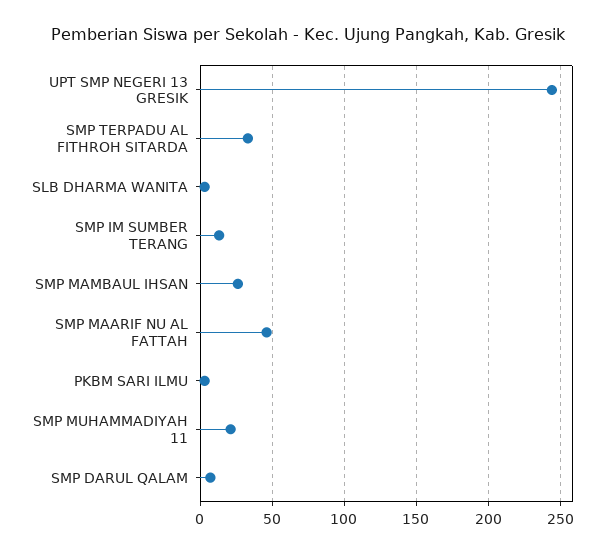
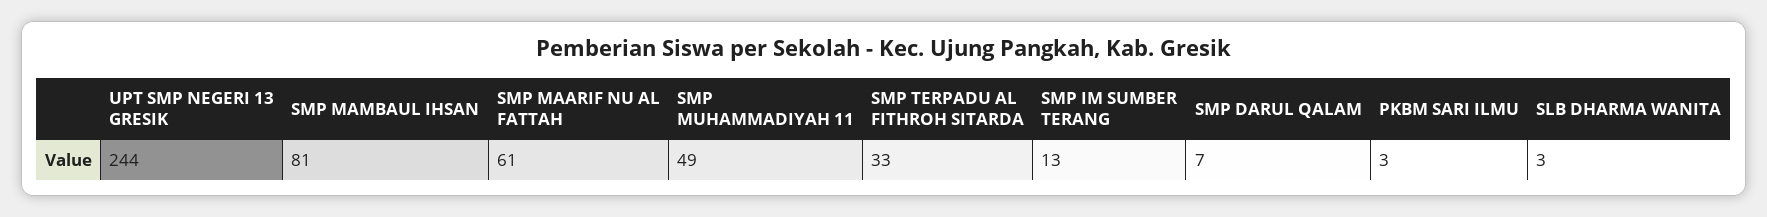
SMP MAMBAUL IHSAN: 25 -> 81
SMP MAARIF NU AL FATTAH: 45 -> 61
SMP MUHAMMADIYAH 11: 20 -> 49

